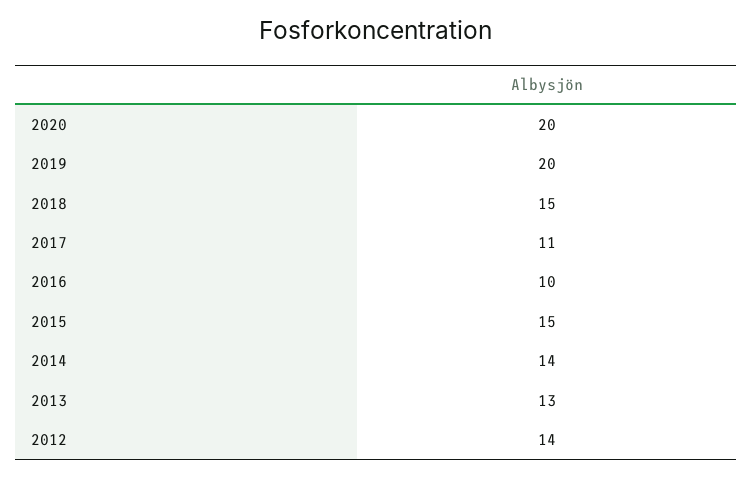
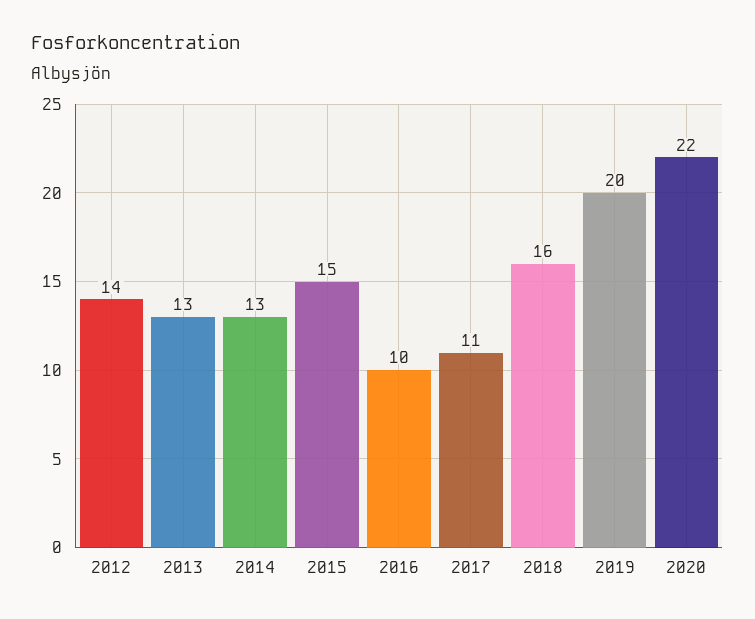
2020: 20 -> 22
2018: 15 -> 16
2014: 14 -> 13

